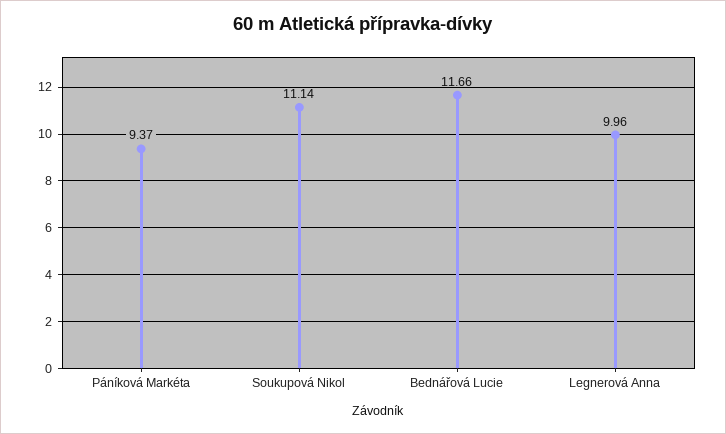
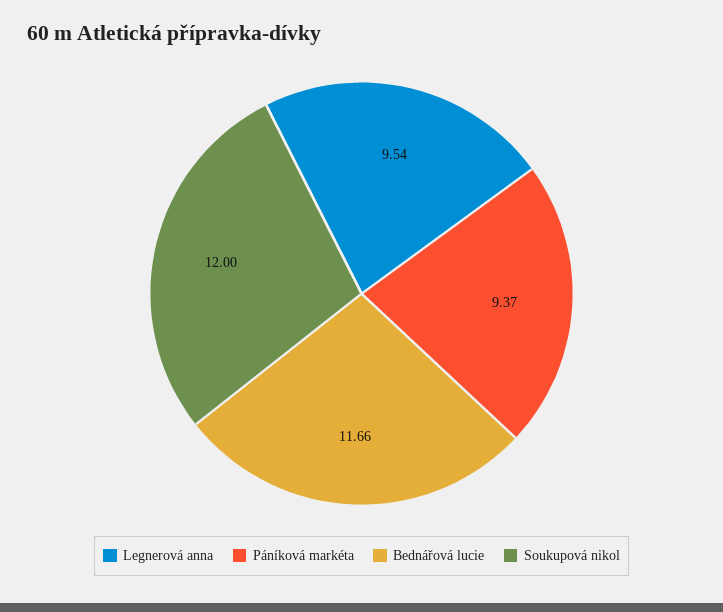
Soukupová Nikol: 11.14 -> 12
Legnerová Anna: 9.96 -> 9.54

